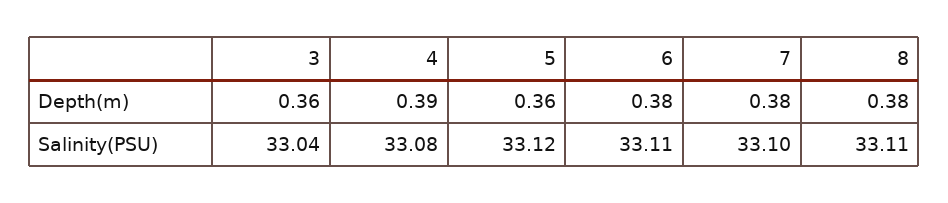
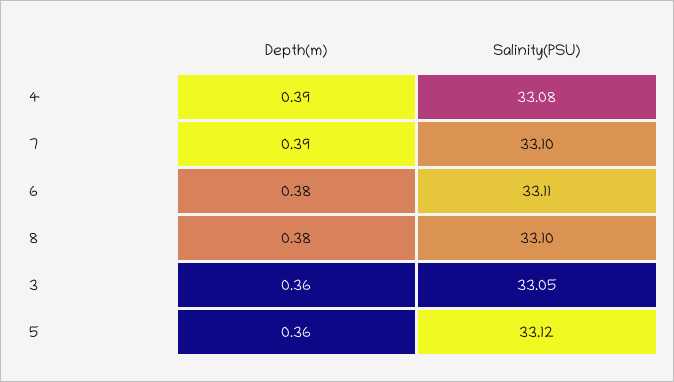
7, Depth(m): 0.38 -> 0.39
3, Salinity(PSU): 33.04 -> 33.05
8, Salinity(PSU): 33.11 -> 33.1

